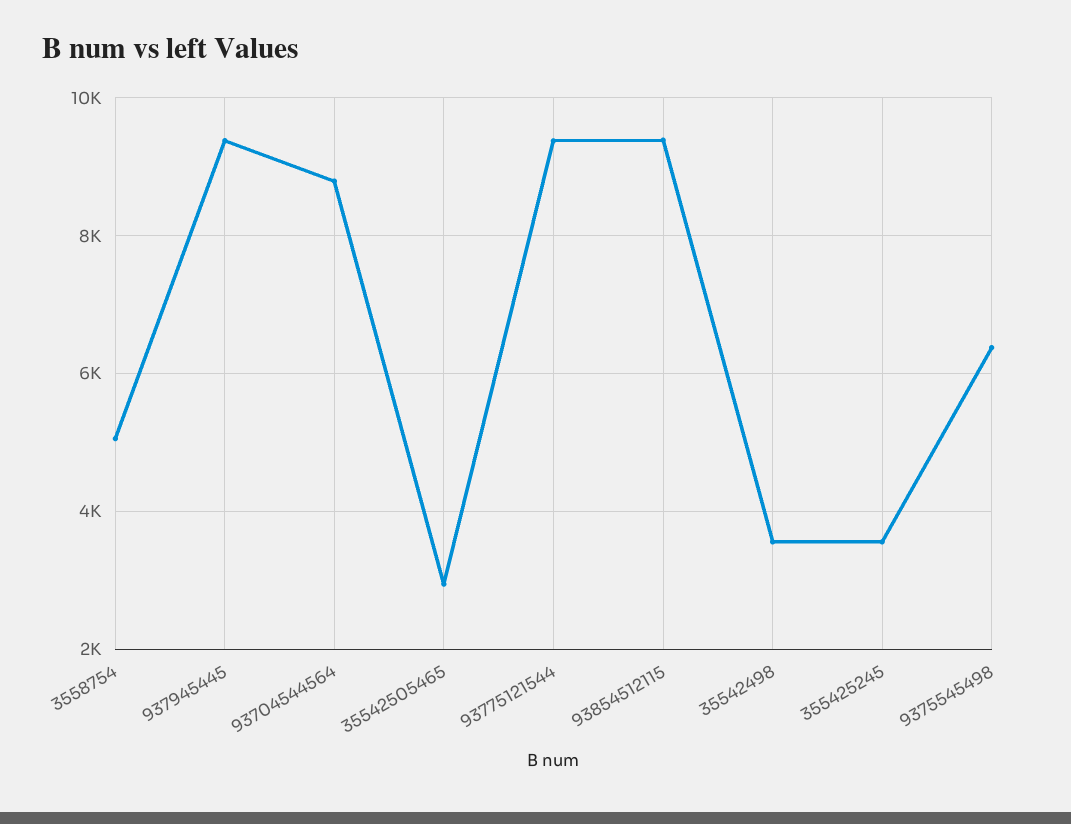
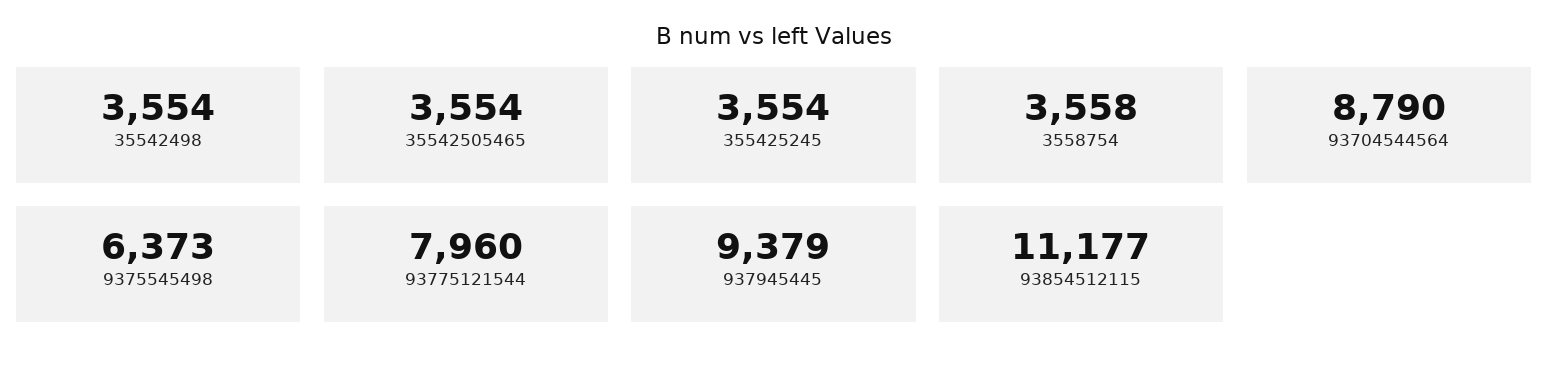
3558754: 5000 -> 3558
35542505465: 3000 -> 3554
93775121544: 9400 -> 7960
93854512115: 9400 -> 11177

